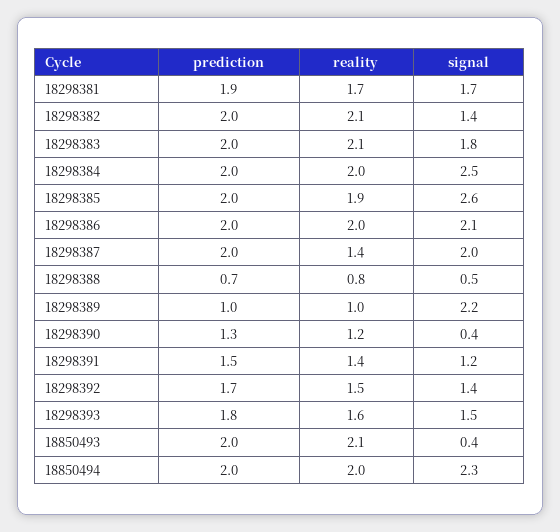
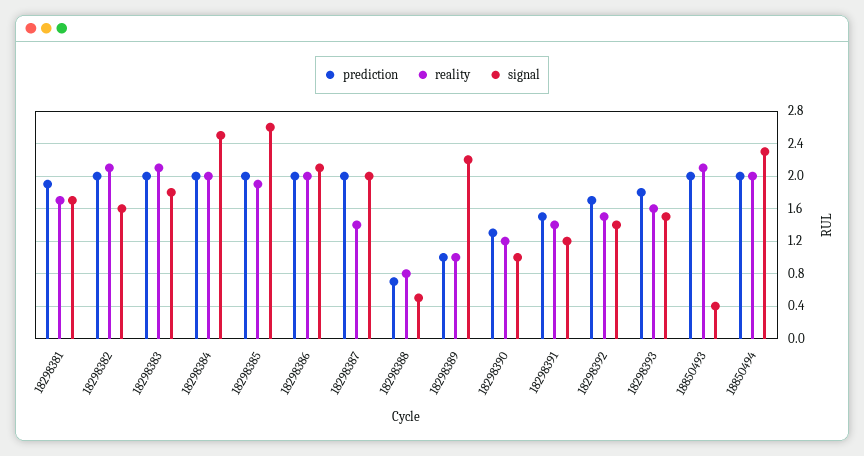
signal, 18298382: 1.4 -> 1.6
signal, 18298390: 0.4 -> 1

